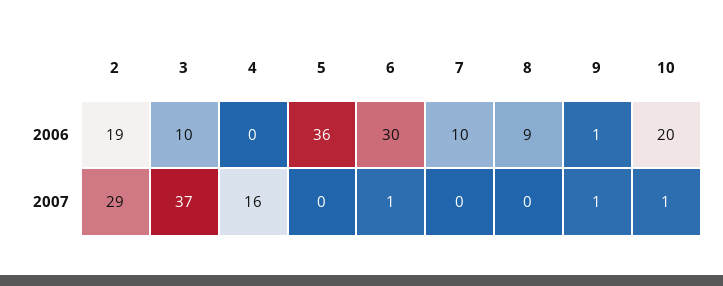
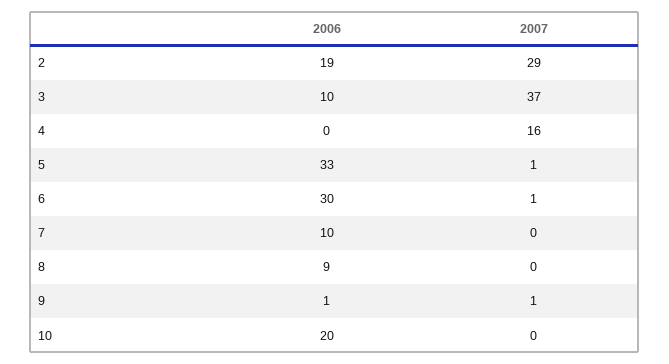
5, 2006: 36 -> 33
5, 2007: 0 -> 1
10, 2007: 1 -> 0

